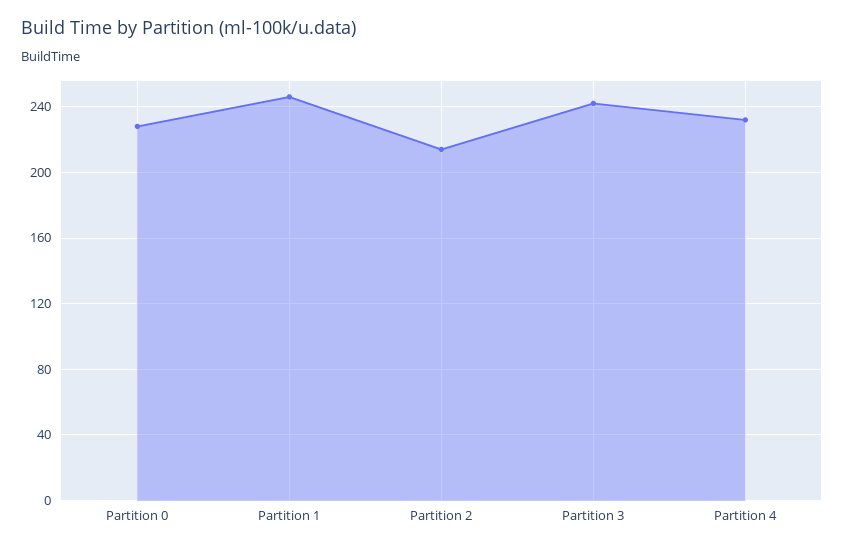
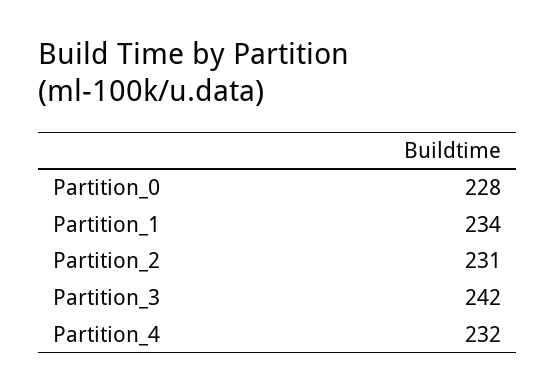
Partition 1: 245 -> 234
Partition 2: 215 -> 231

